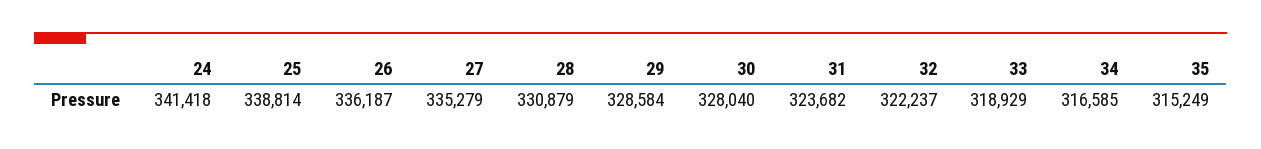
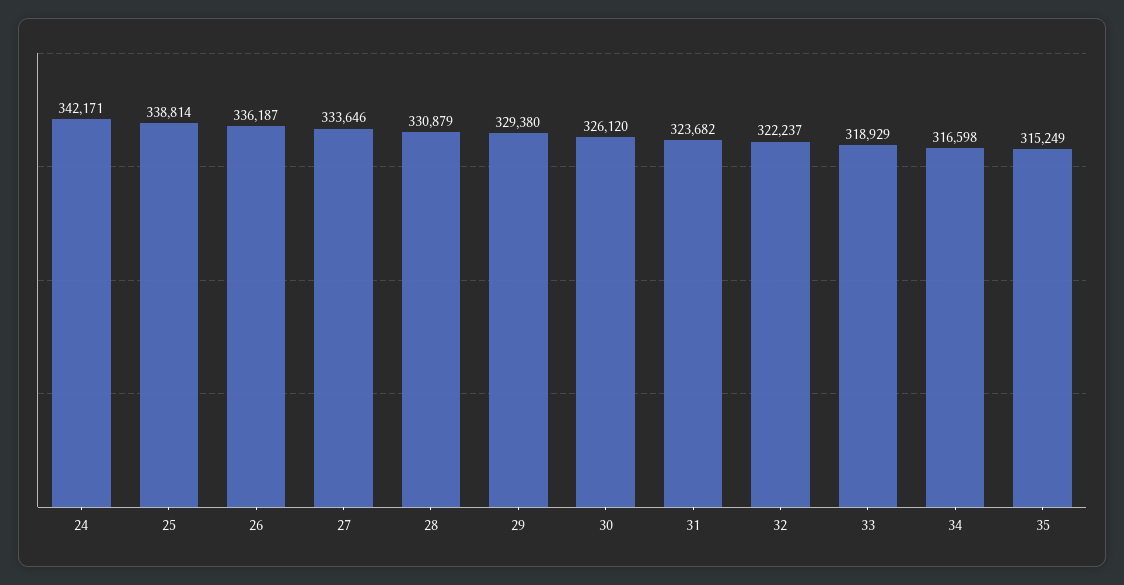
24: 341418 -> 342171
27: 335279 -> 333646
29: 328584 -> 329380
30: 328040 -> 326120
34: 316585 -> 316598

